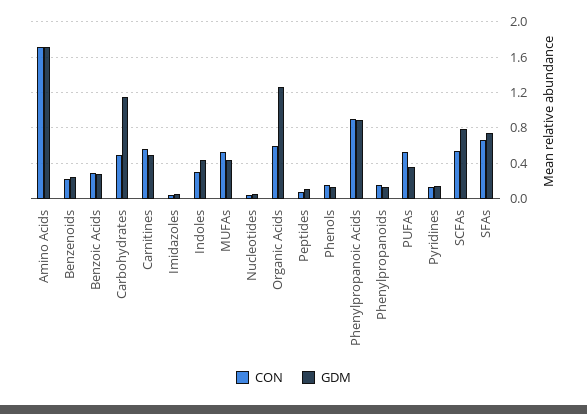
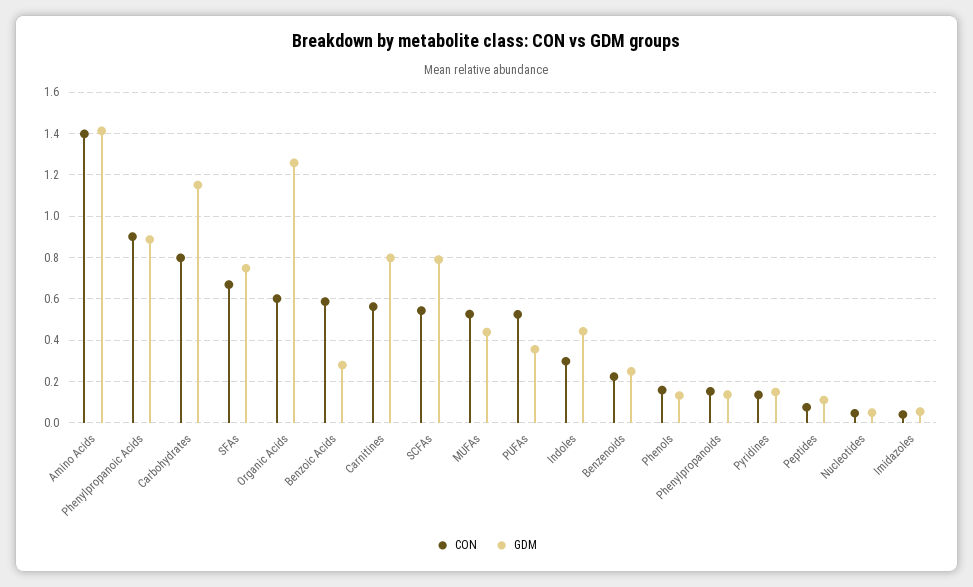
CON, Amino Acids: 1.7 -> 1.4
GDM, Amino Acids: 1.7 -> 1.4
CON, Benzoic Acids: 0.3 -> 0.6
CON, Carbohydrates: 0.5 -> 0.8
GDM, Carnitines: 0.5 -> 0.8

